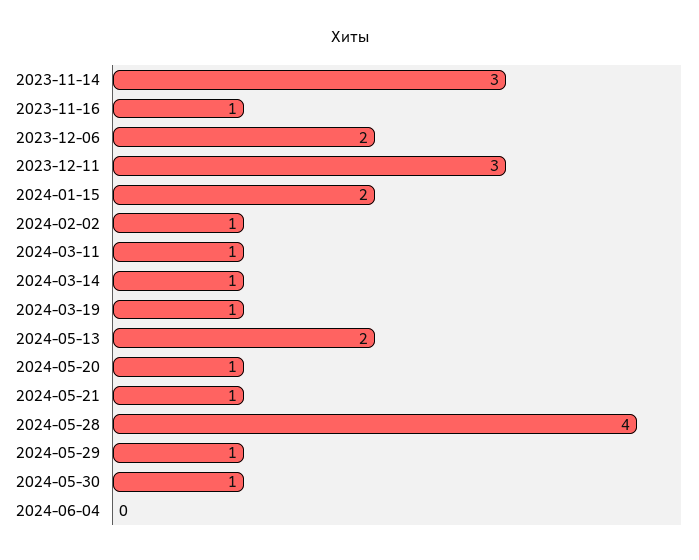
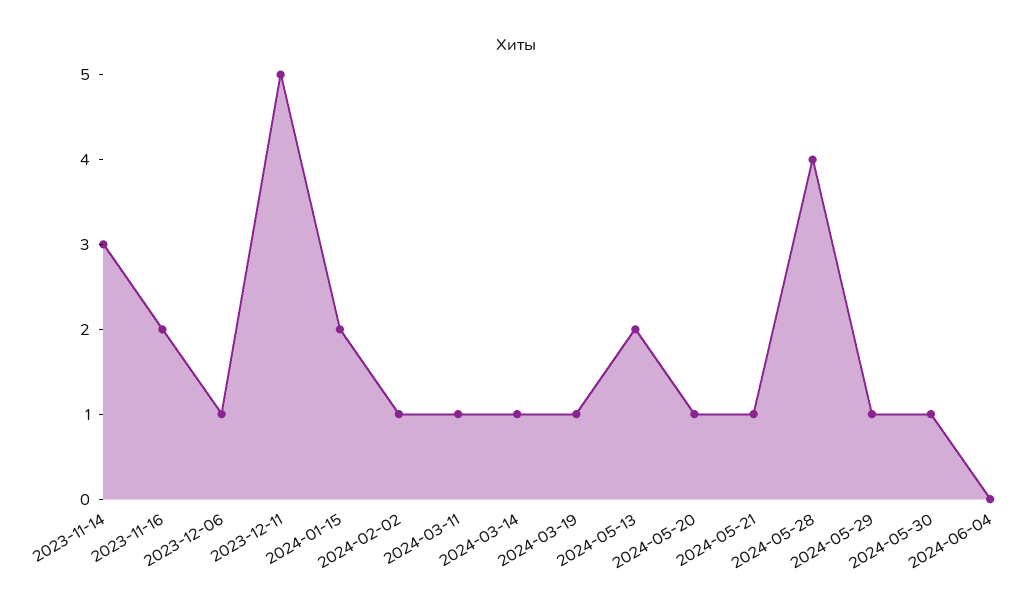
2023-11-16: 1 -> 2
2023-12-06: 2 -> 1
2023-12-11: 3 -> 5

